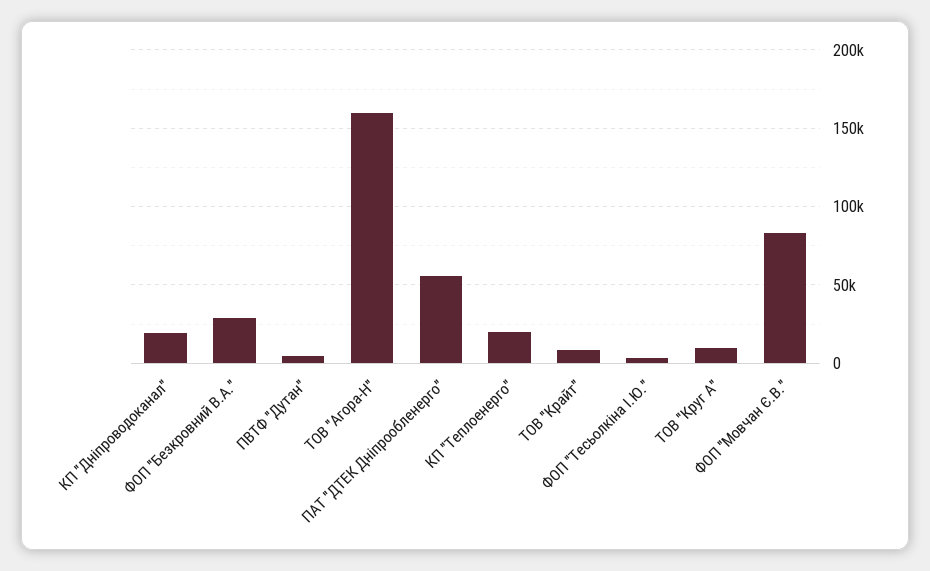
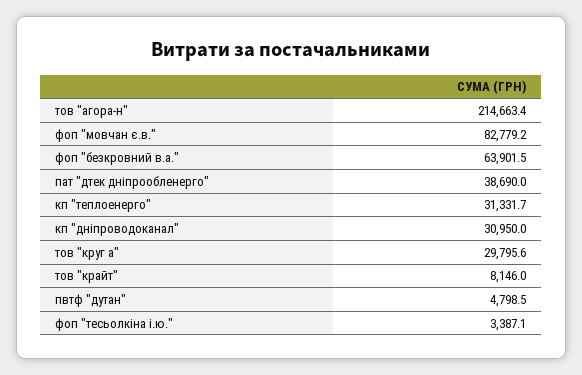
КП "Дніпроводоканал": 20000 -> 30950
ФОП "Безкровний В.А.": 30000 -> 63901.5
ТОВ "Агора-Н": 160000 -> 214663.4
ПАТ "ДТЕК Дніпрообленерго": 55000 -> 38690
КП "Теплоенерго": 20000 -> 31331.7
ТОВ "Круг А": 10000 -> 29795.6

